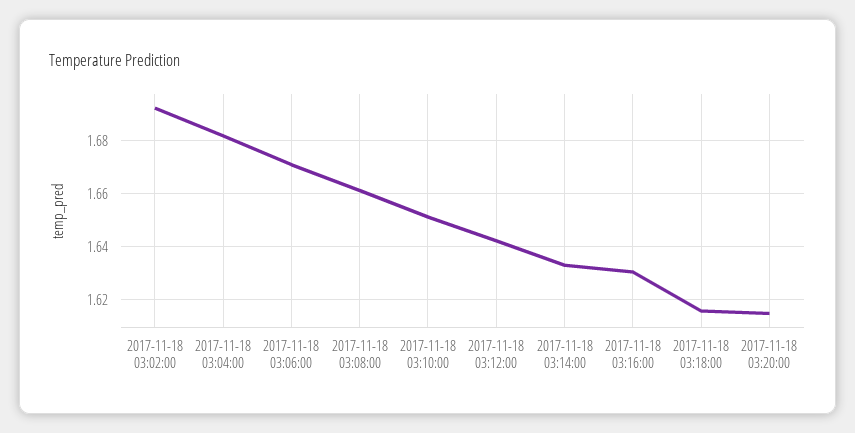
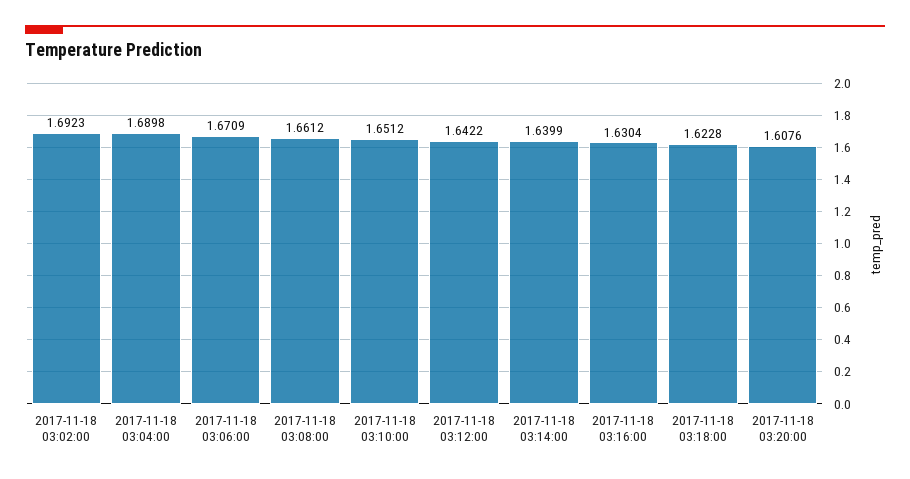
2017-11-18 03:04:00: 1.6825 -> 1.6898
2017-11-18 03:14:00: 1.6325 -> 1.6399
2017-11-18 03:18:00: 1.615 -> 1.6228
2017-11-18 03:20:00: 1.615 -> 1.6076

